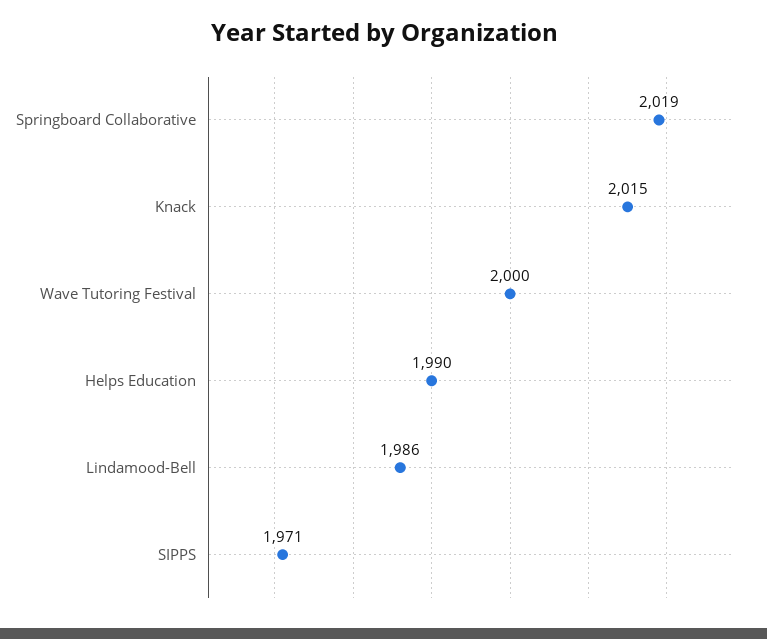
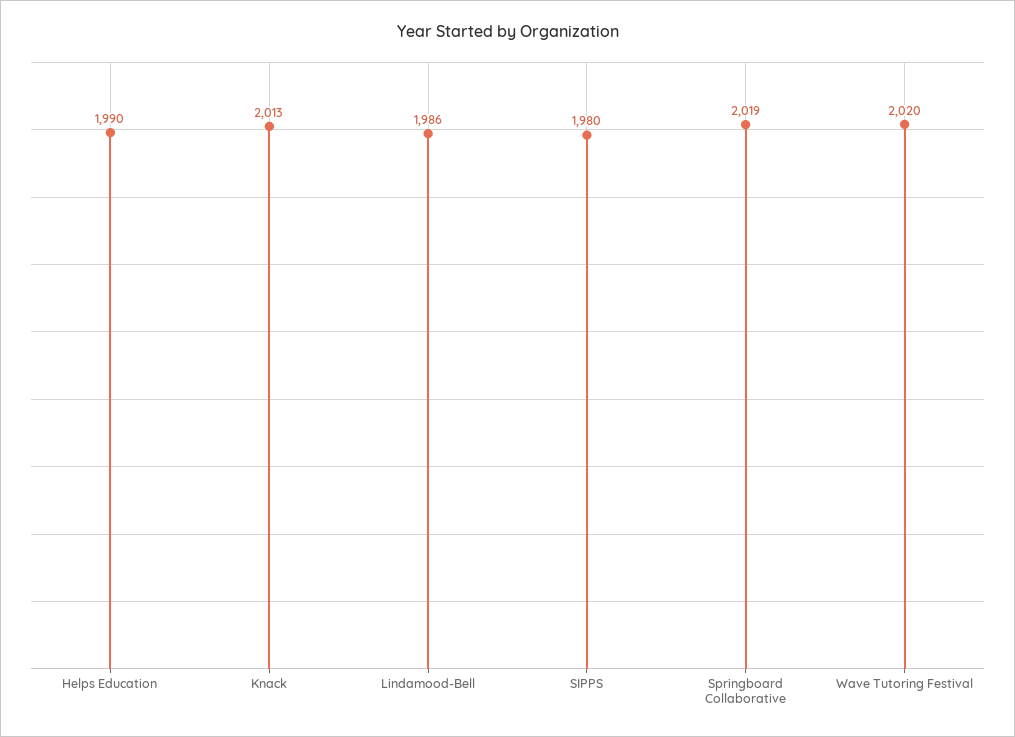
Knack: 2015 -> 2013
Wave Tutoring Festival: 2000 -> 2020
SIPPS: 1971 -> 1980

